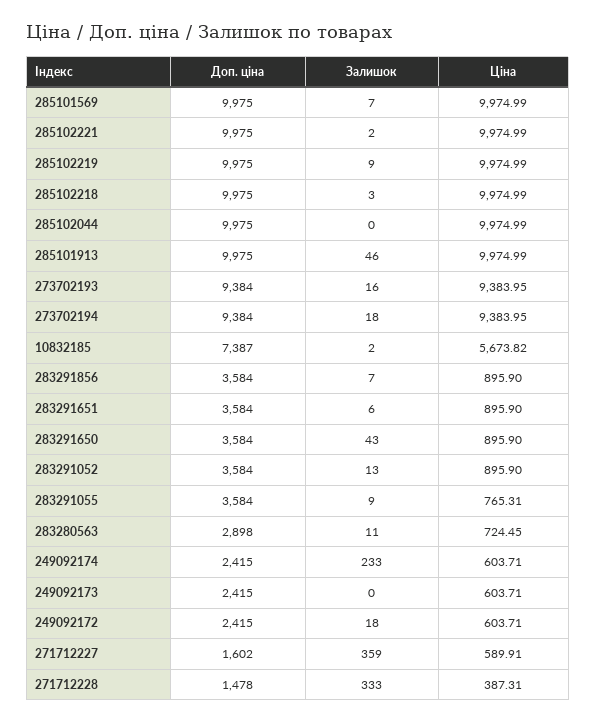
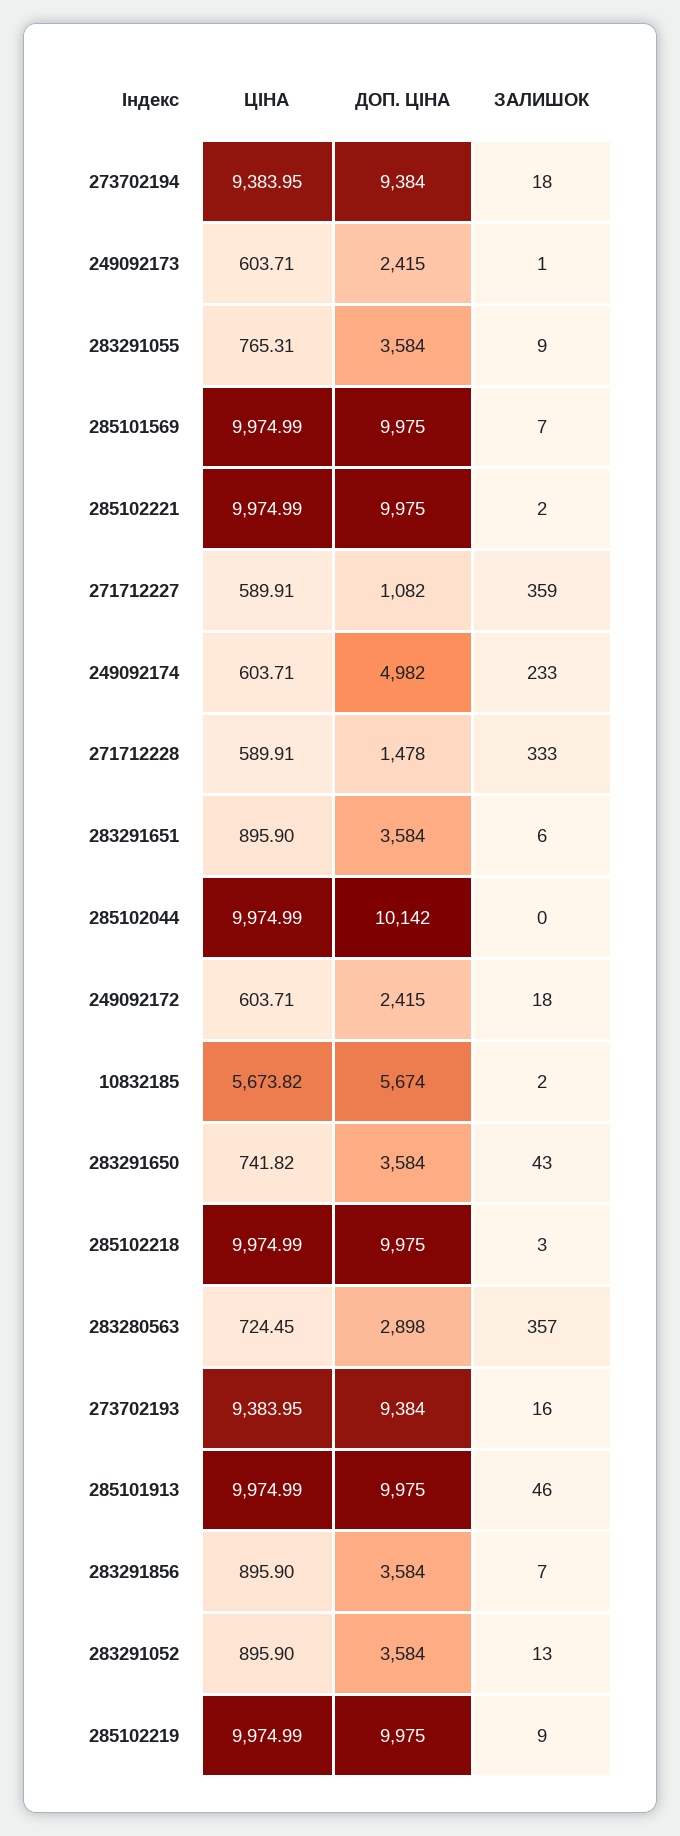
Доп. ціна, 285102044: 9975 -> 10142
Доп. ціна, 10832185: 7387 -> 5674
Ціна, 283291650: 895.9 -> 741.82
Залишок, 283280563: 11 -> 357
Доп. ціна, 249092174: 2415 -> 4982
Залишок, 249092173: 0 -> 1
Доп. ціна, 271712227: 1602 -> 1082
Ціна, 271712228: 387.31 -> 589.91

